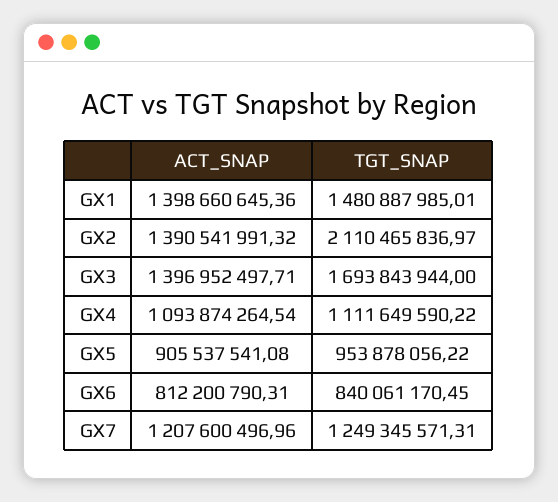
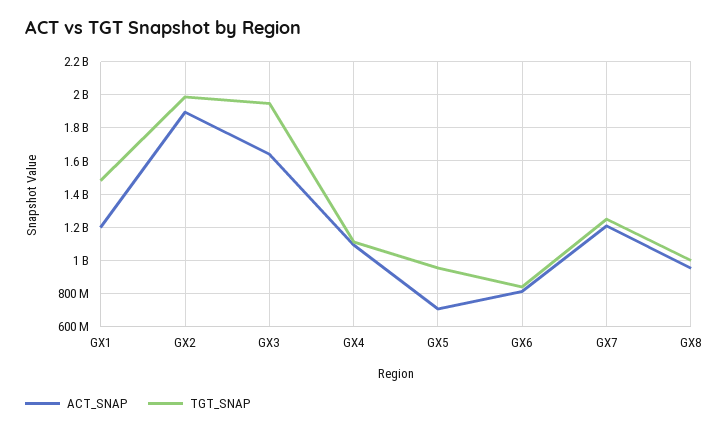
ACT_SNAP, GX1: 1398660645.36 -> 1200000000
ACT_SNAP, GX2: 1390541991.32 -> 1900000000
TGT_SNAP, GX2: 2110465836.97 -> 2000000000
ACT_SNAP, GX3: 1396952497.71 -> 1650000000
TGT_SNAP, GX3: 1693843944 -> 1950000000
ACT_SNAP, GX5: 905537541.08 -> 700000000
ACT_SNAP, GX8: none -> 950000000
TGT_SNAP, GX8: none -> 1000000000

